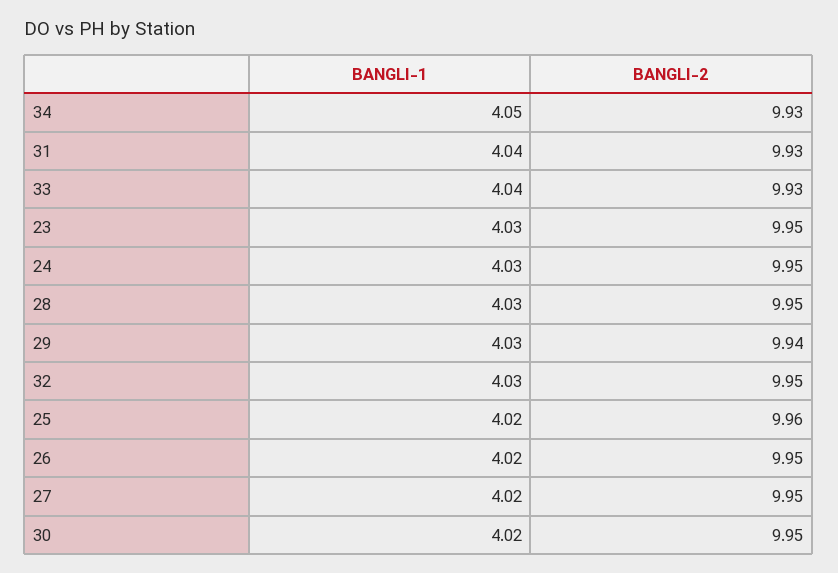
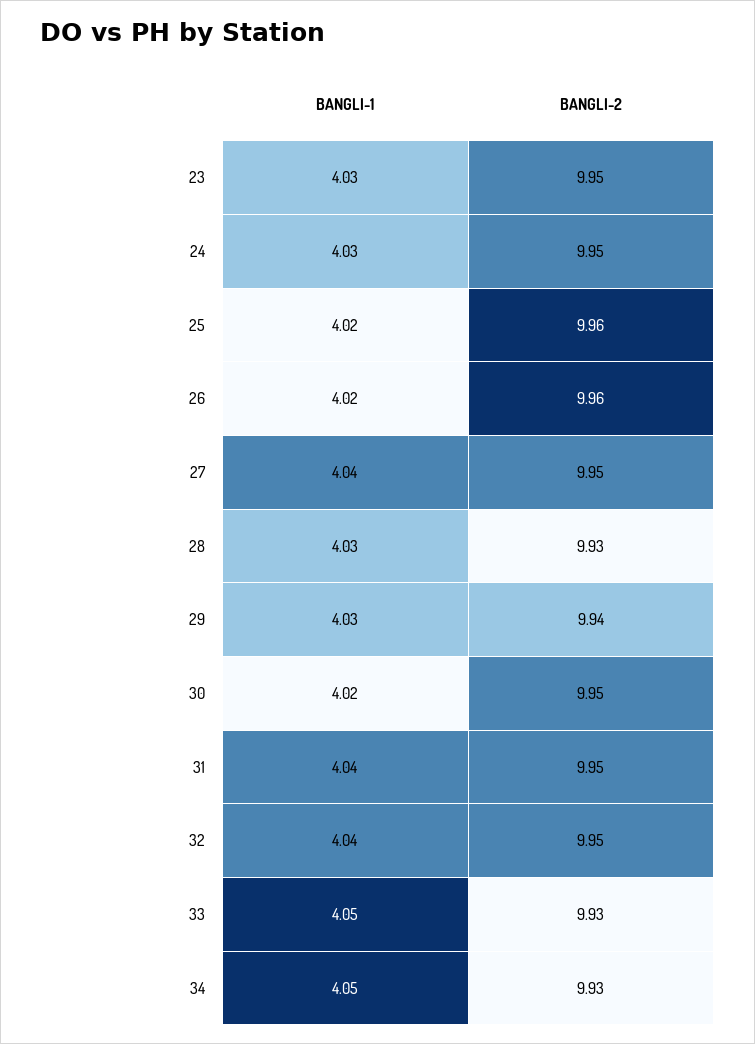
BANGLI-2, 31: 9.93 -> 9.95
BANGLI-1, 33: 4.04 -> 4.05
BANGLI-2, 28: 9.95 -> 9.93
BANGLI-1, 32: 4.03 -> 4.04
BANGLI-2, 26: 9.95 -> 9.96
BANGLI-1, 27: 4.02 -> 4.04

